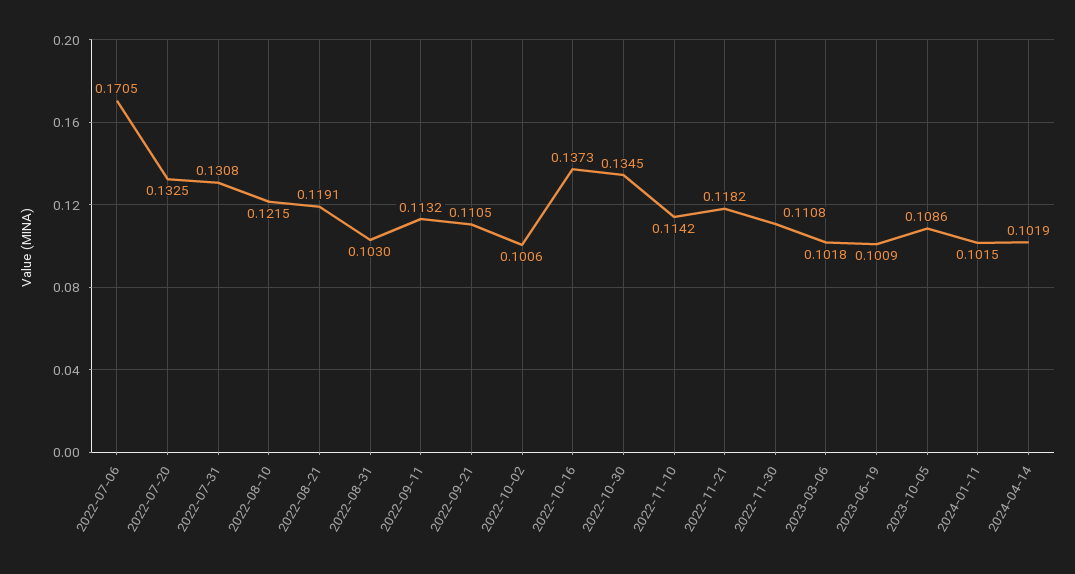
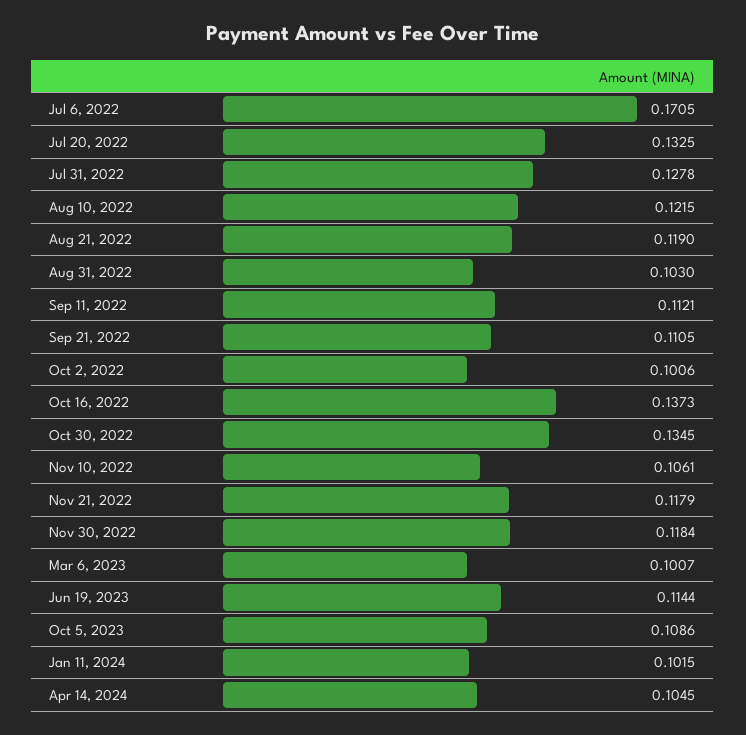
2022-07-31: 0.1308 -> 0.1278
2022-08-21: 0.1191 -> 0.119
2022-09-11: 0.1132 -> 0.1121
2022-11-10: 0.1142 -> 0.1061
2022-11-21: 0.1182 -> 0.1179
2022-11-30: 0.1108 -> 0.1184
2023-03-06: 0.1018 -> 0.1007
2023-06-19: 0.1009 -> 0.1144
2024-04-14: 0.1019 -> 0.1045

